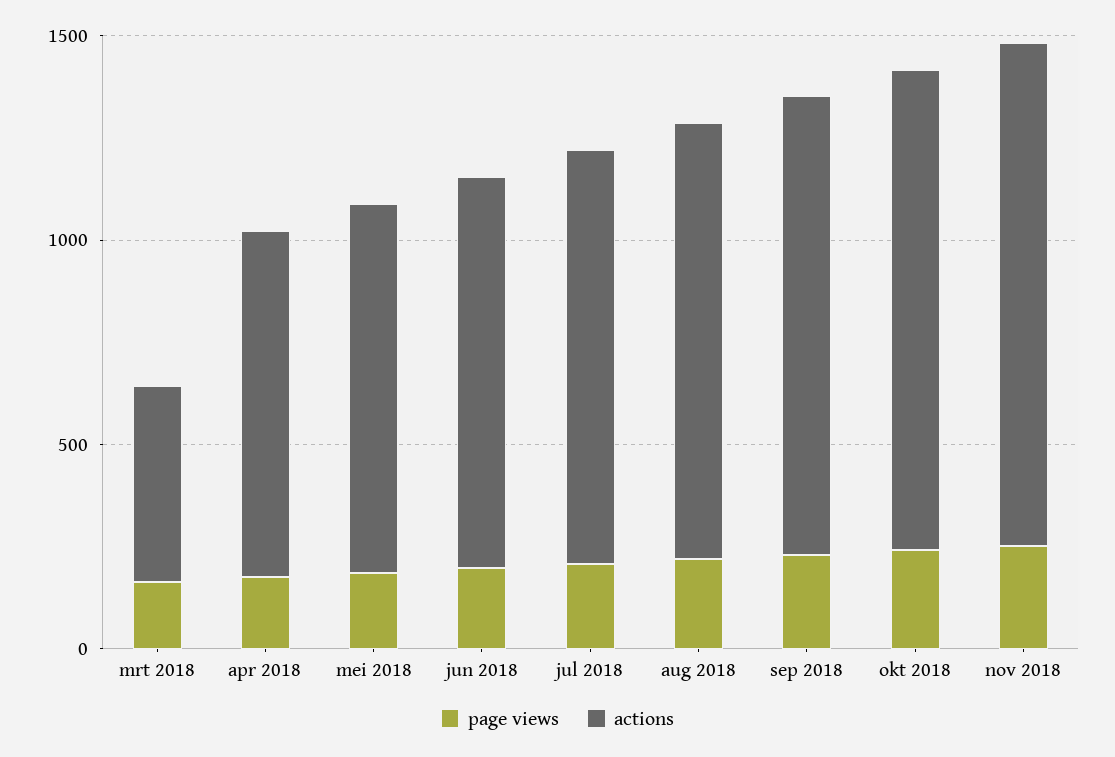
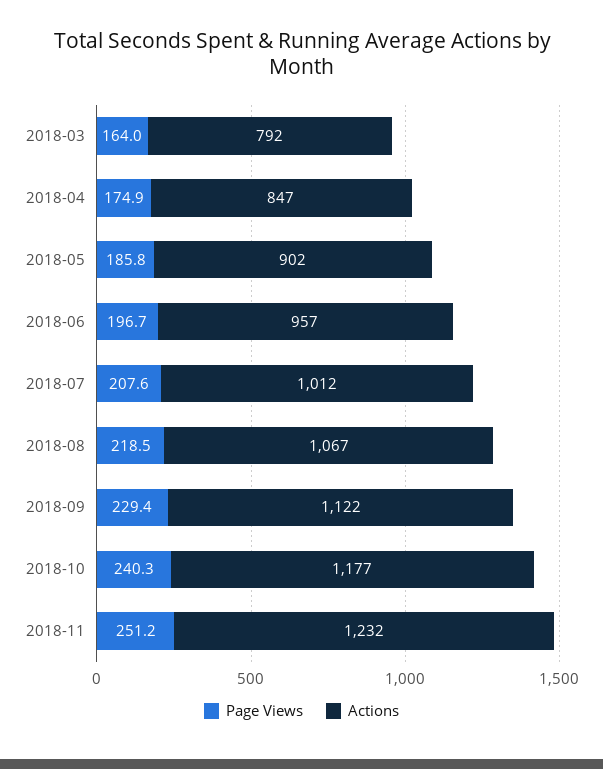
actions, mrt 2018: 500 -> 792

